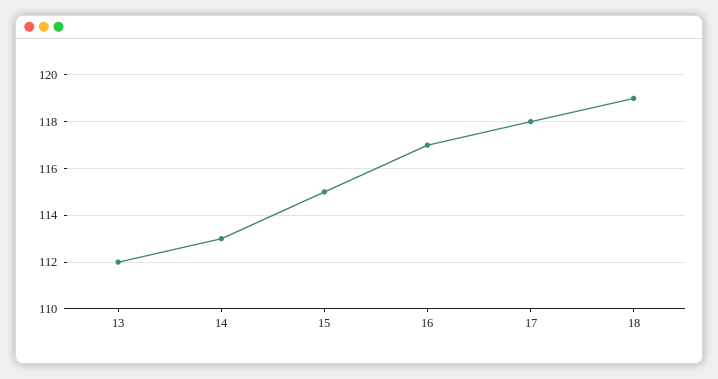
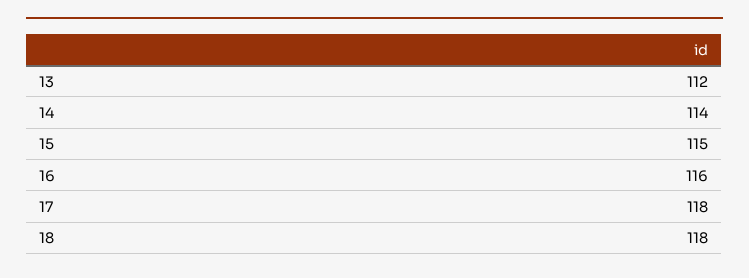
14: 113 -> 114
16: 117 -> 116
18: 119 -> 118

